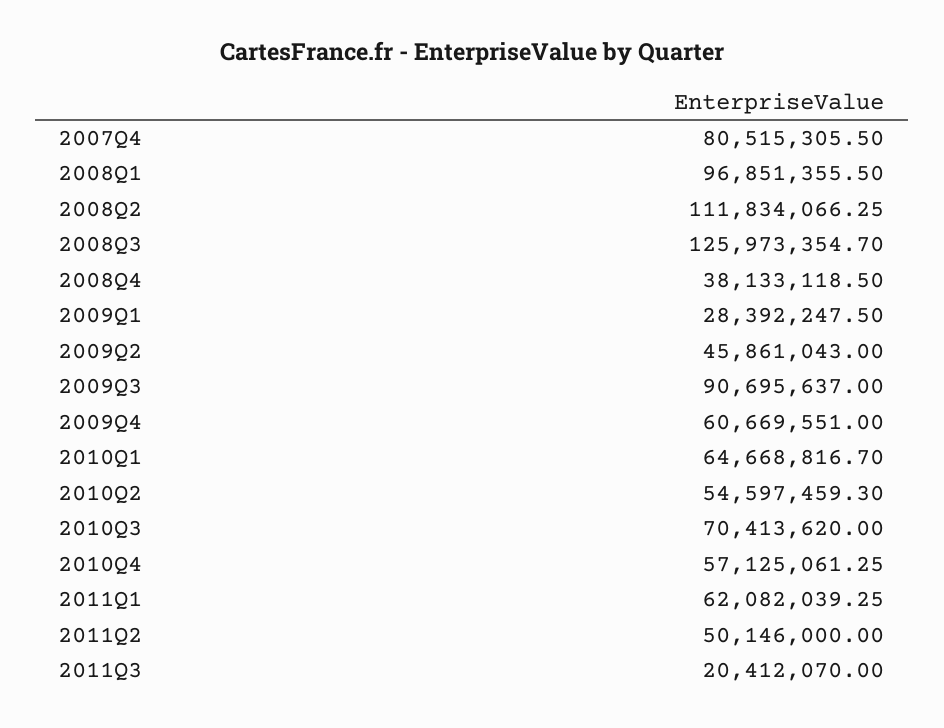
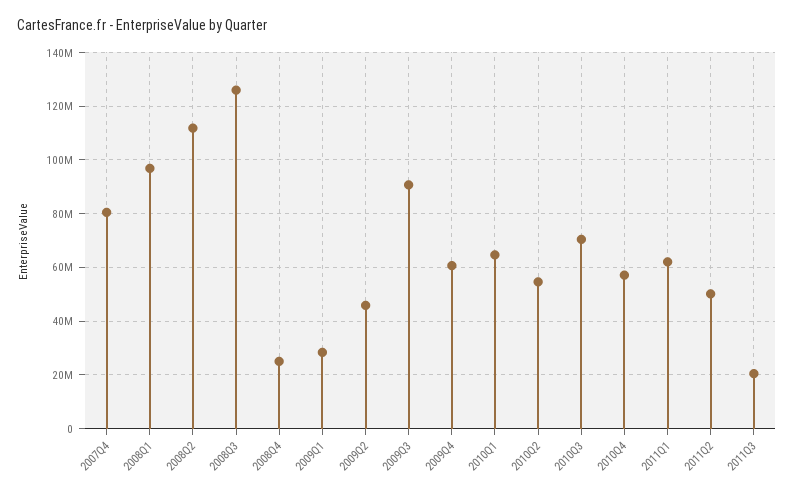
2008Q4: 38133118.5 -> 25000000

